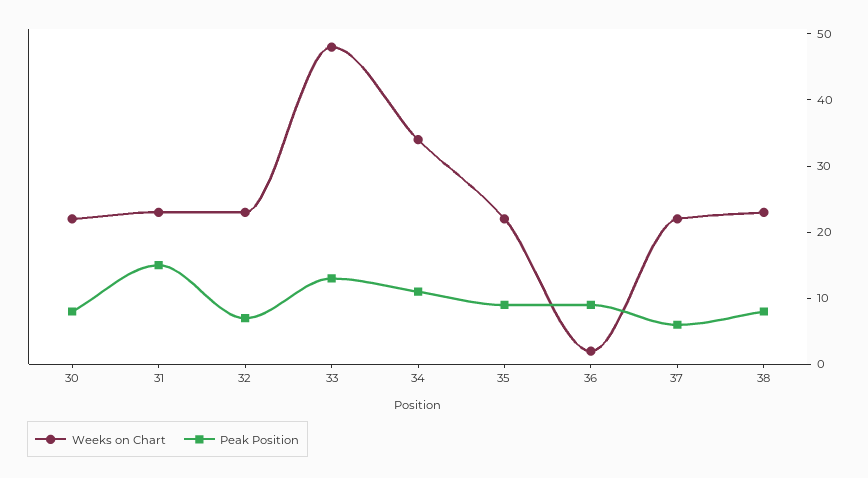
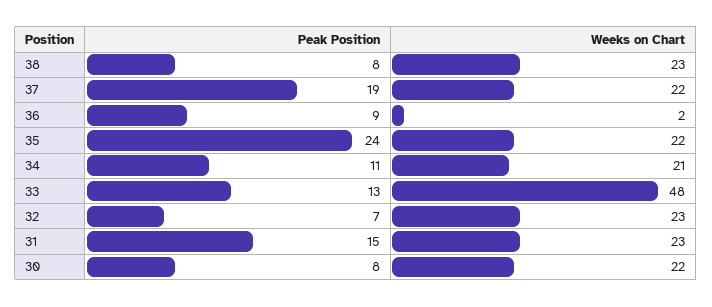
Weeks on Chart, 34: 35 -> 21
Peak Position, 35: 10 -> 24
Peak Position, 37: 5 -> 19

